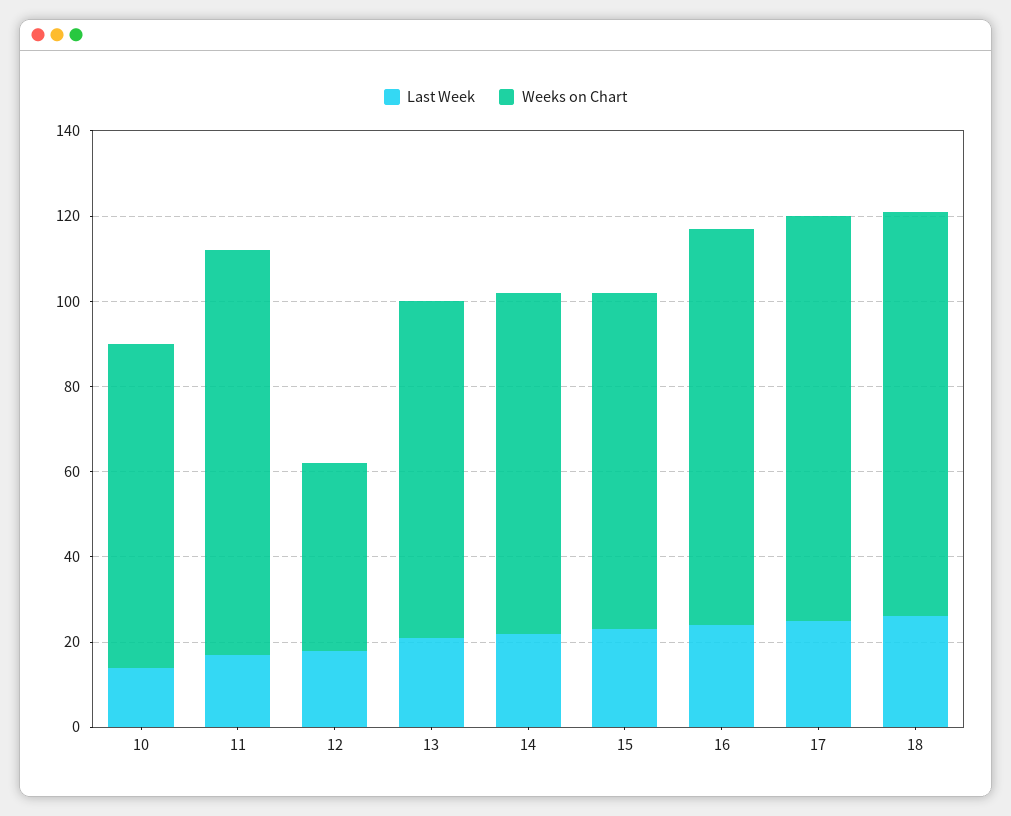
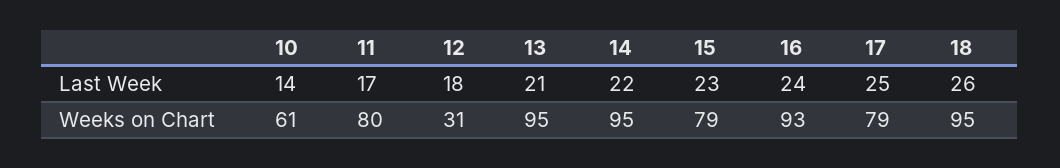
Weeks on Chart, 10: 75 -> 61
Weeks on Chart, 11: 95 -> 80
Weeks on Chart, 12: 45 -> 31
Weeks on Chart, 13: 80 -> 95
Weeks on Chart, 14: 80 -> 95
Weeks on Chart, 17: 95 -> 79

